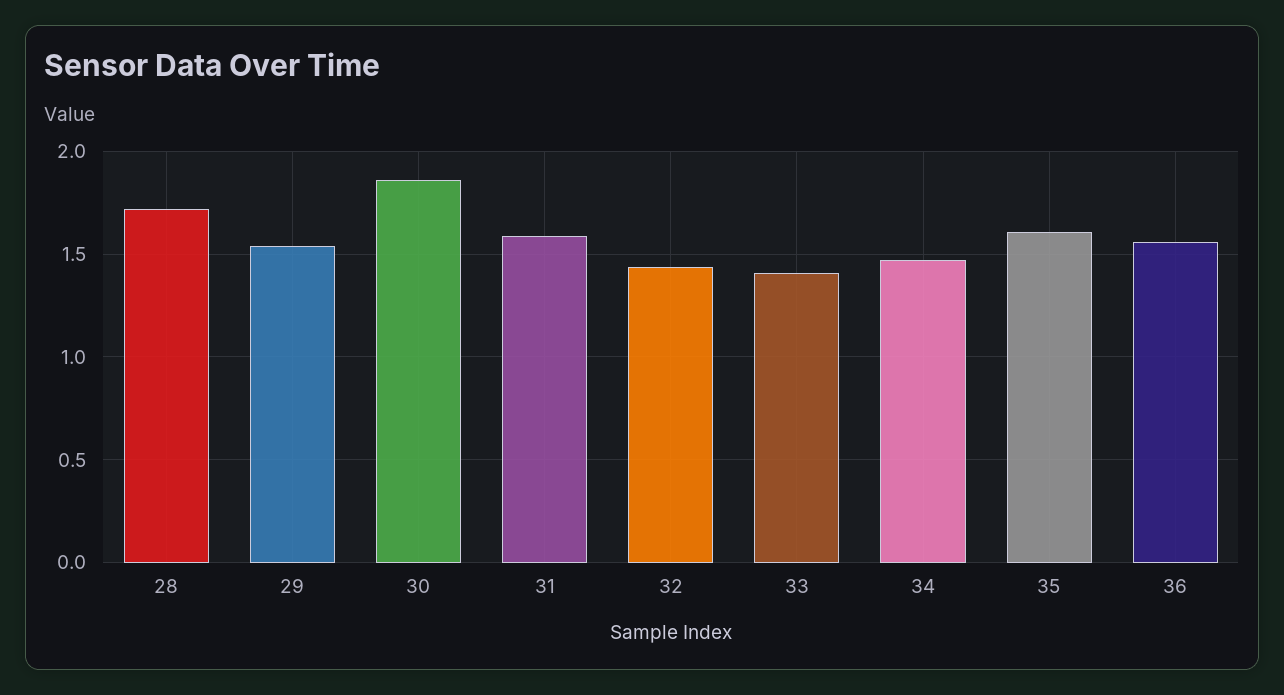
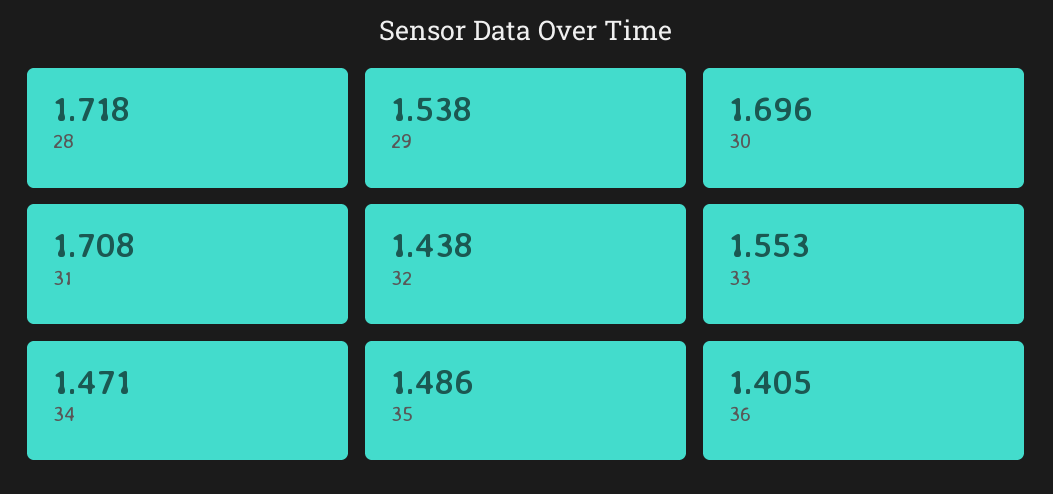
30: 1.85 -> 1.696
31: 1.6 -> 1.708
33: 1.4 -> 1.553
35: 1.6 -> 1.486
36: 1.55 -> 1.405

